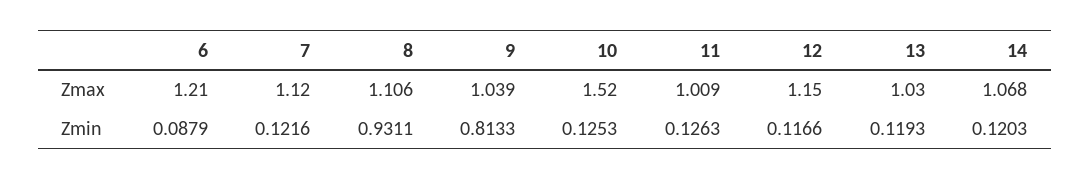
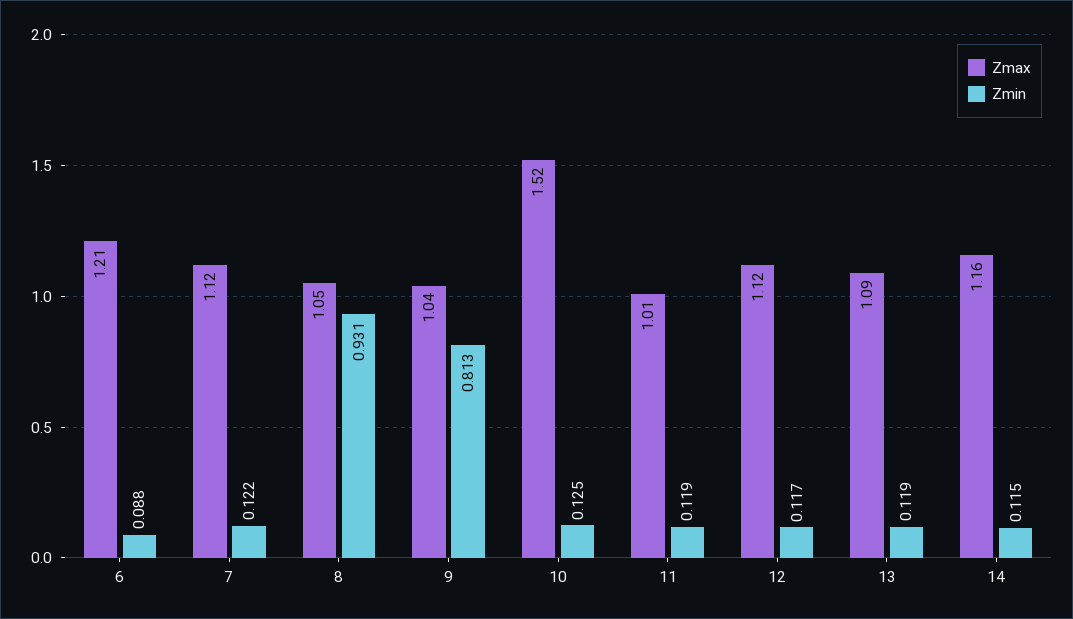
Zmax, 8: 1.106 -> 1.05
Zmax, 12: 1.15 -> 1.12
Zmax, 13: 1.03 -> 1.09
Zmax, 14: 1.068 -> 1.16
Zmin, 11: 0.1263 -> 0.119
Zmin, 14: 0.1203 -> 0.115

